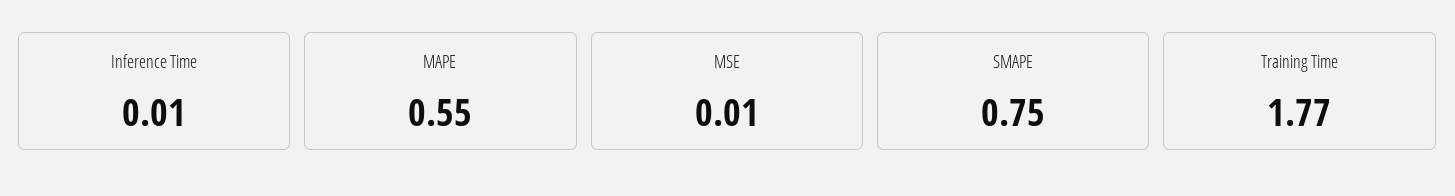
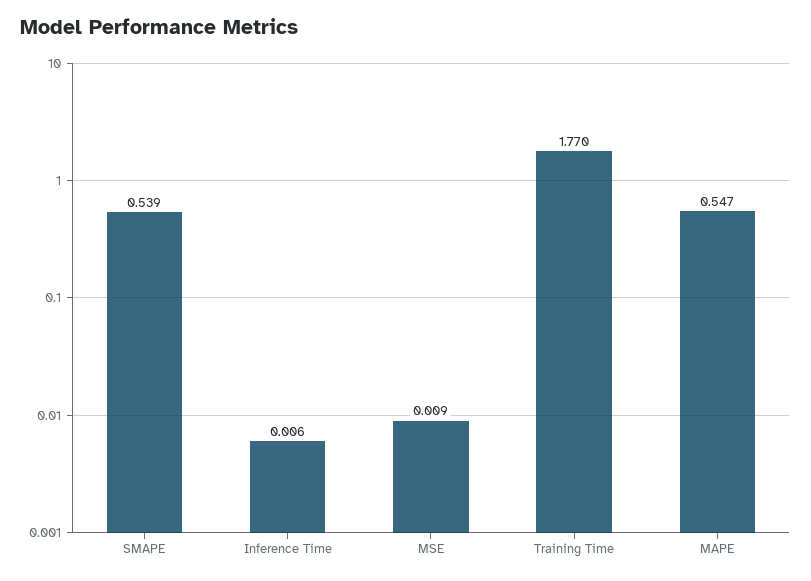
SMAPE: 0.75 -> 0.539

